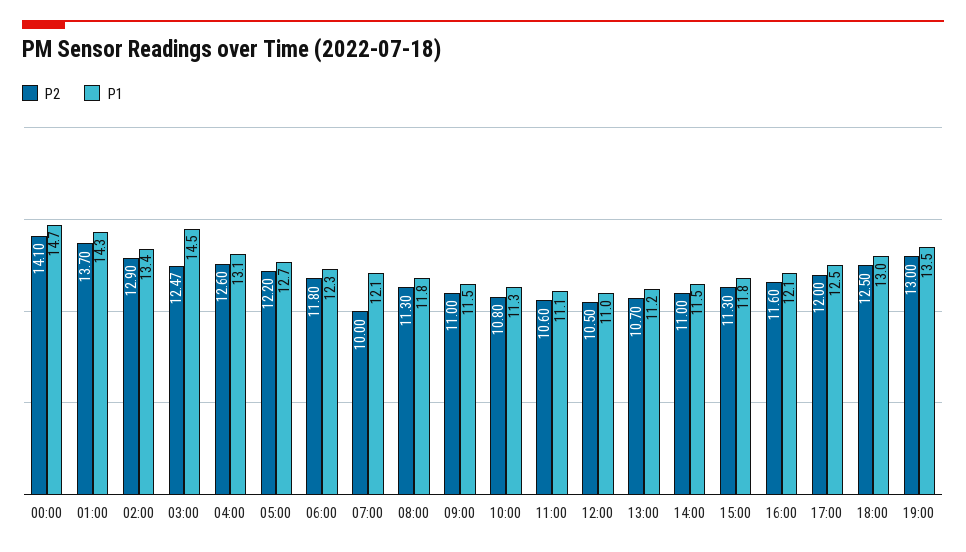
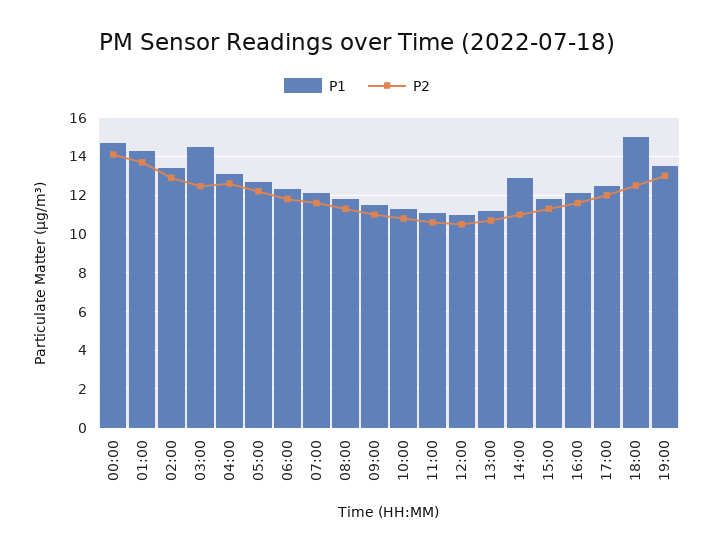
P2, 07:00: 10 -> 11.5
P1, 14:00: 11.5 -> 13
P1, 18:00: 13 -> 15

